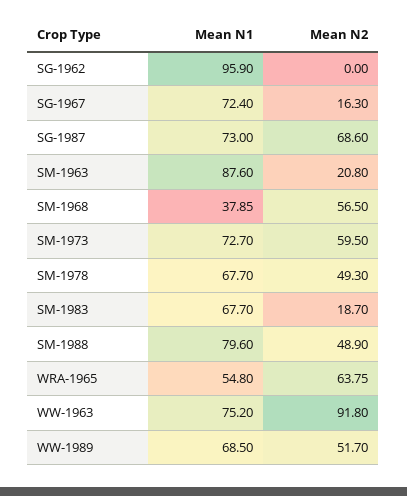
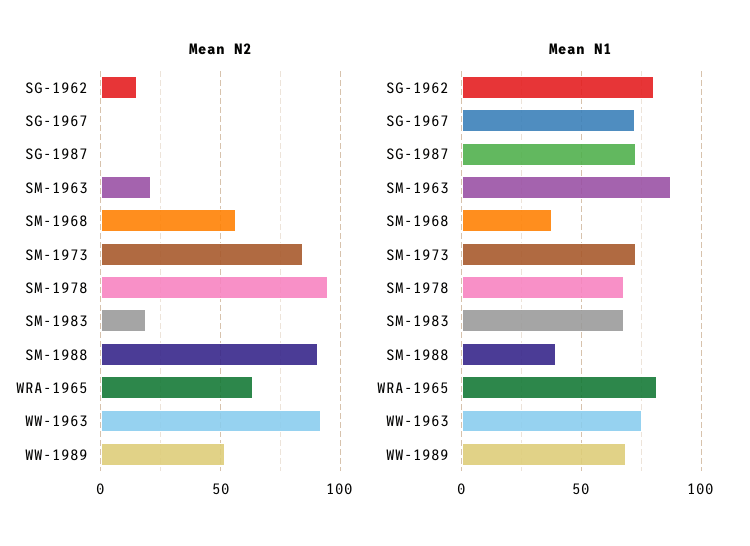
Mean N1, SG-1962: 95.9 -> 80
Mean N2, SG-1962: 0 -> 15
Mean N2, SG-1967: 16.3 -> 0
Mean N2, SG-1987: 68.6 -> 0
Mean N2, SM-1973: 59.5 -> 85
Mean N2, SM-1978: 49.3 -> 95
Mean N1, SM-1988: 79.6 -> 40
Mean N2, SM-1988: 48.9 -> 90
Mean N1, WRA-1965: 54.8 -> 80

